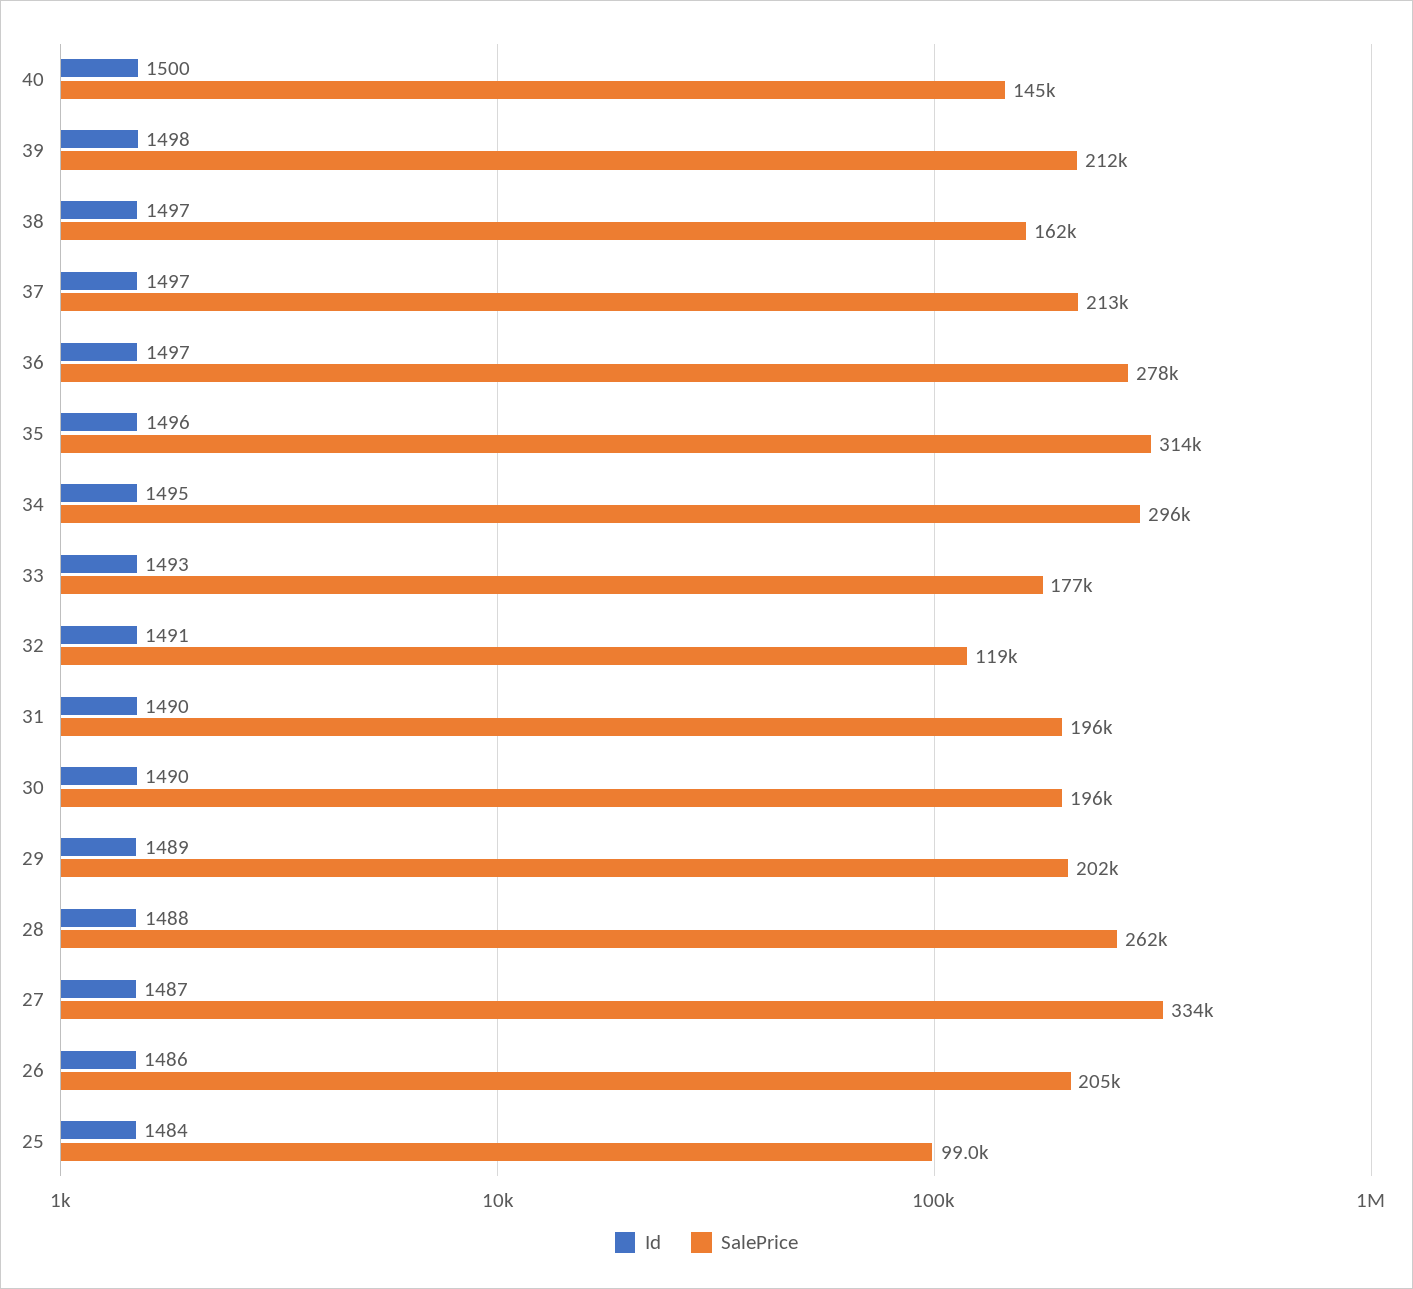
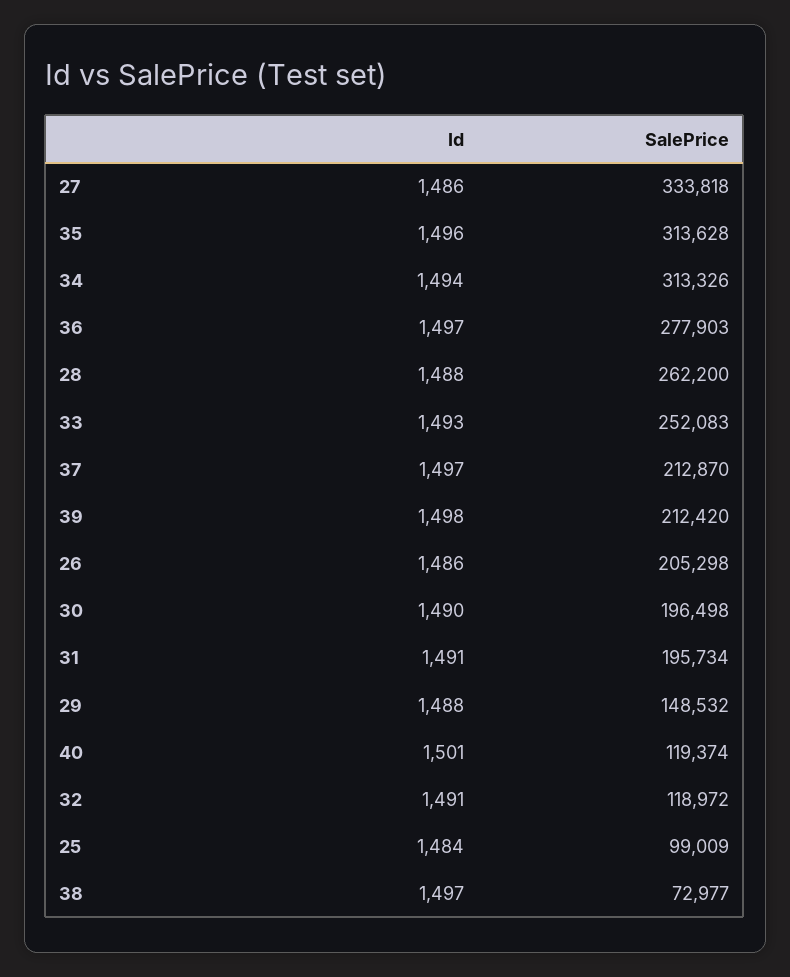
Id, 40: 1500 -> 1501
SalePrice, 40: 145000 -> 119374
SalePrice, 38: 162000 -> 72977
Id, 34: 1495 -> 1494
SalePrice, 34: 296000 -> 313326
SalePrice, 33: 177000 -> 252083
Id, 31: 1490 -> 1491
Id, 29: 1489 -> 1488
SalePrice, 29: 202000 -> 148532
Id, 27: 1487 -> 1486

